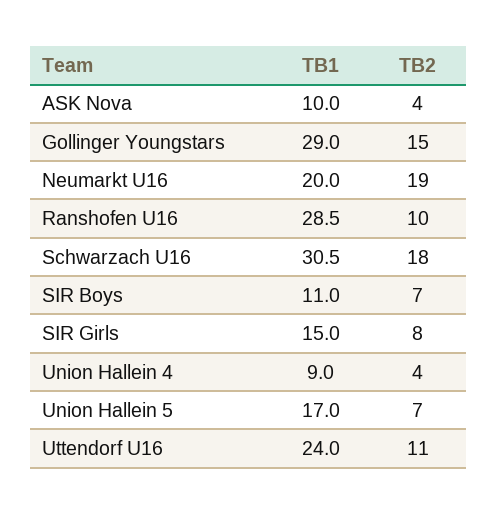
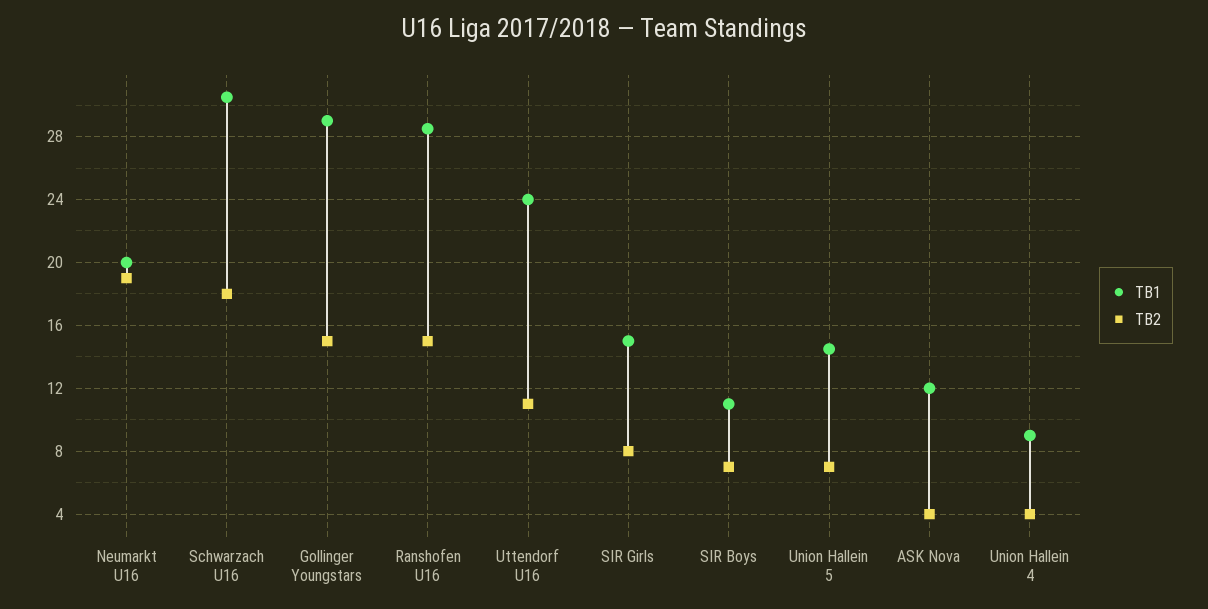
TB1, ASK Nova: 10 -> 12
TB2, Ranshofen U16: 10 -> 15
TB1, Union Hallein 5: 17 -> 14.5

